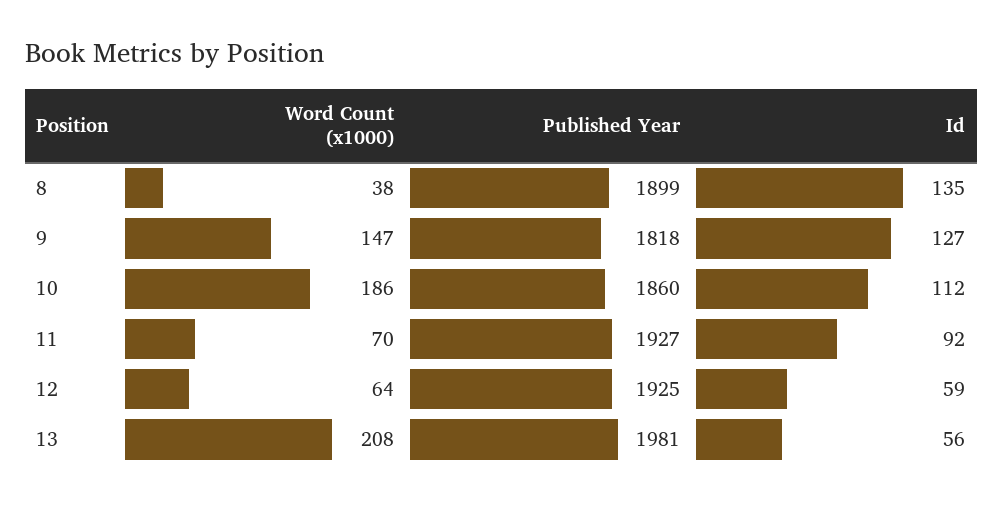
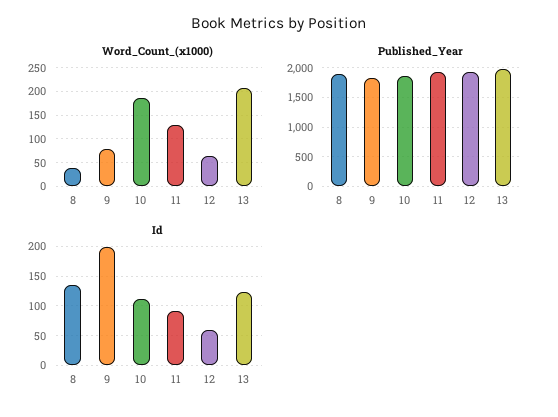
Word Count (x1000), 9: 147 -> 75
Id, 9: 127 -> 200
Word Count (x1000), 11: 70 -> 125
Id, 13: 56 -> 125

